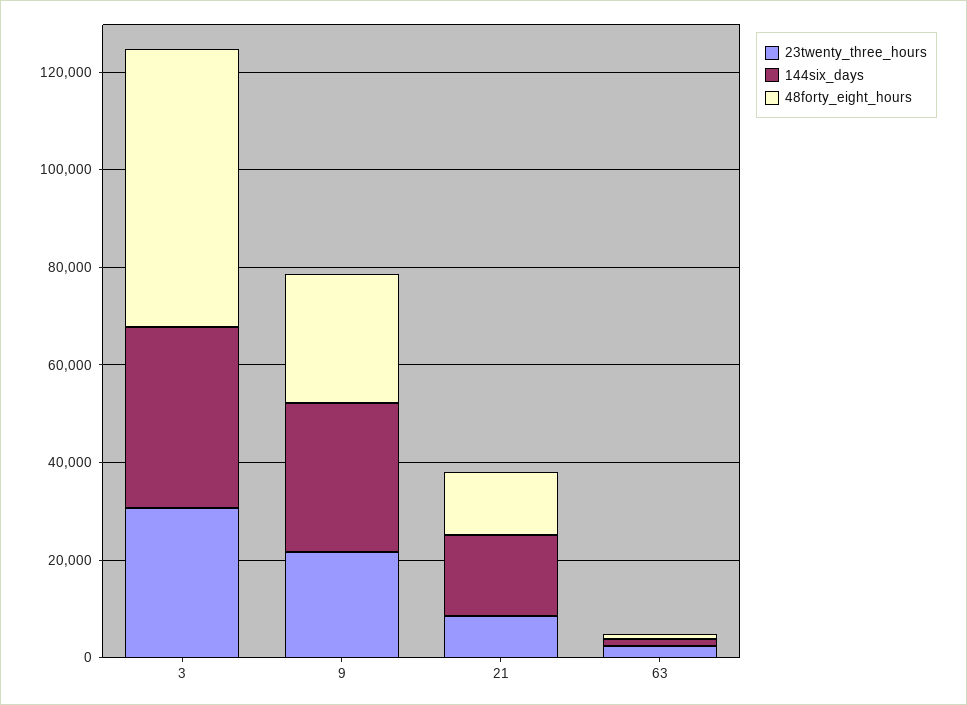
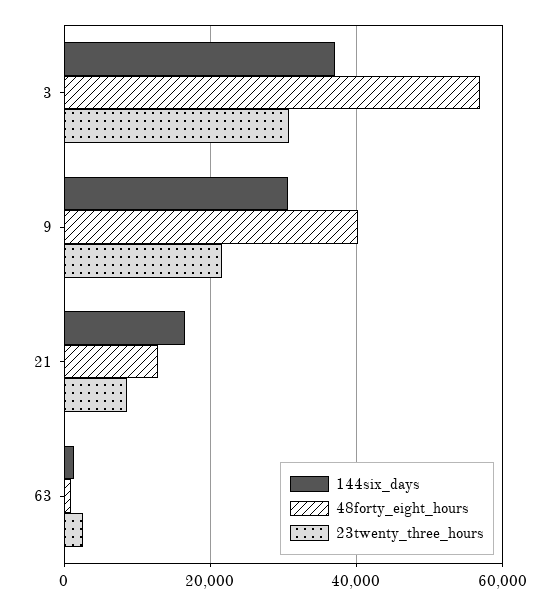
48forty_eight_hours, 9: 25000 -> 40000

